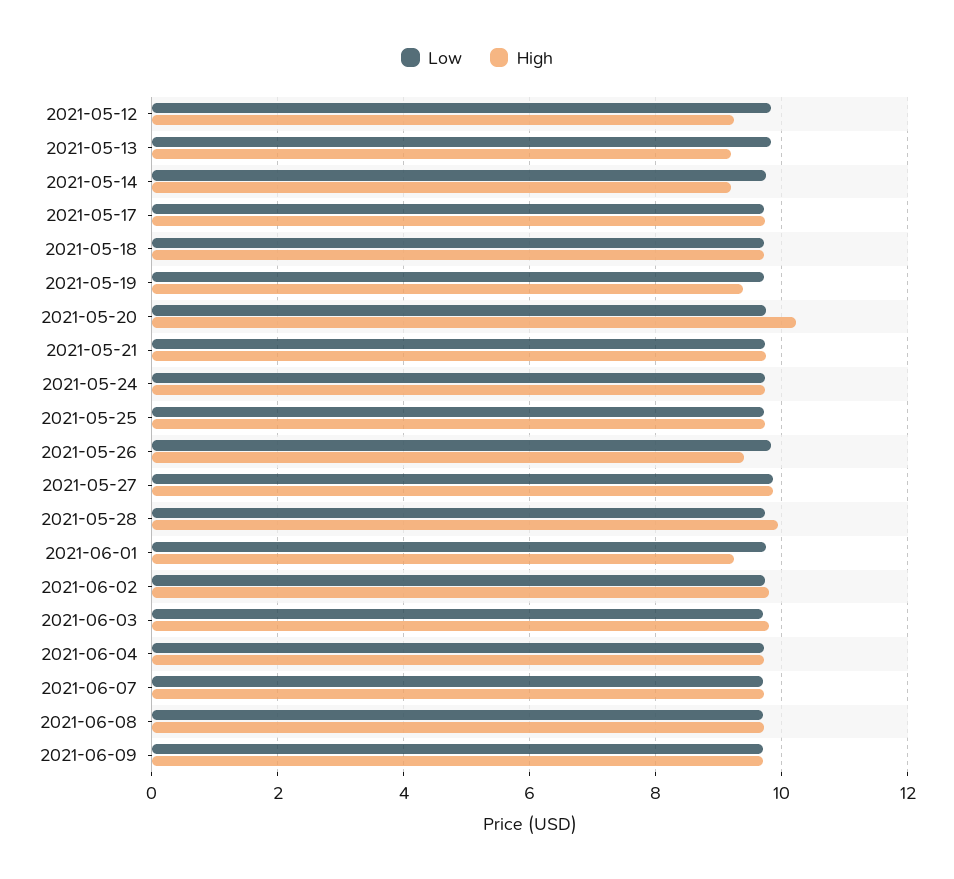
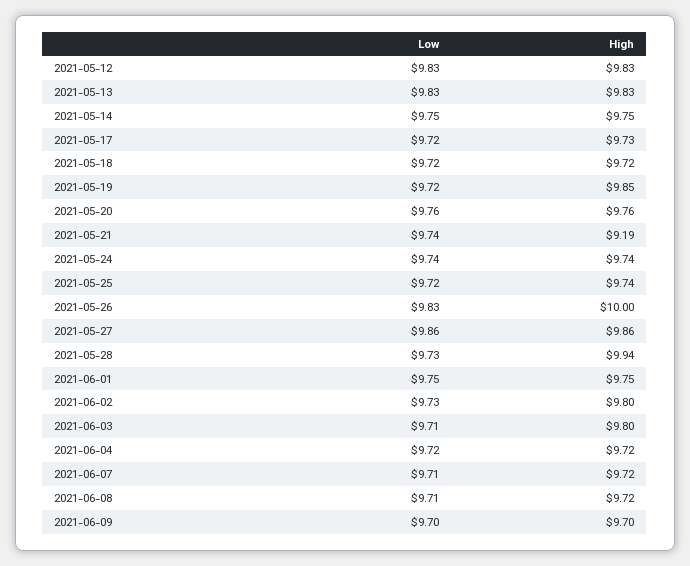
High, 2021-05-12: 9.2 -> 9.83
High, 2021-05-13: 9.2 -> 9.83
High, 2021-05-14: 9.2 -> 9.75
High, 2021-05-19: 9.4 -> 9.85
High, 2021-05-20: 10.2 -> 9.76
High, 2021-05-21: 9.8 -> 9.19
High, 2021-05-26: 9.4 -> 10
High, 2021-06-01: 9.2 -> 9.75

